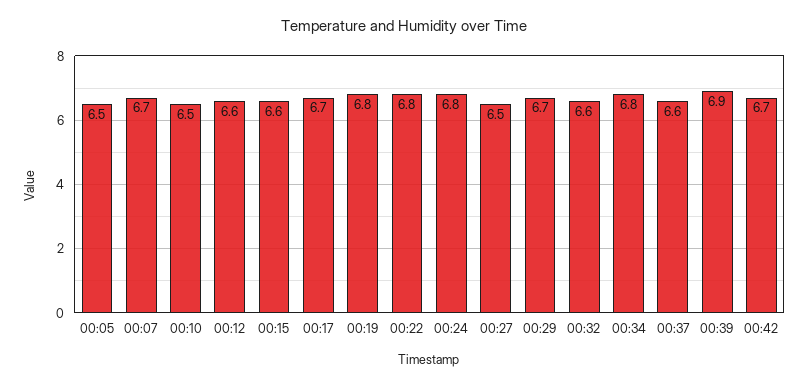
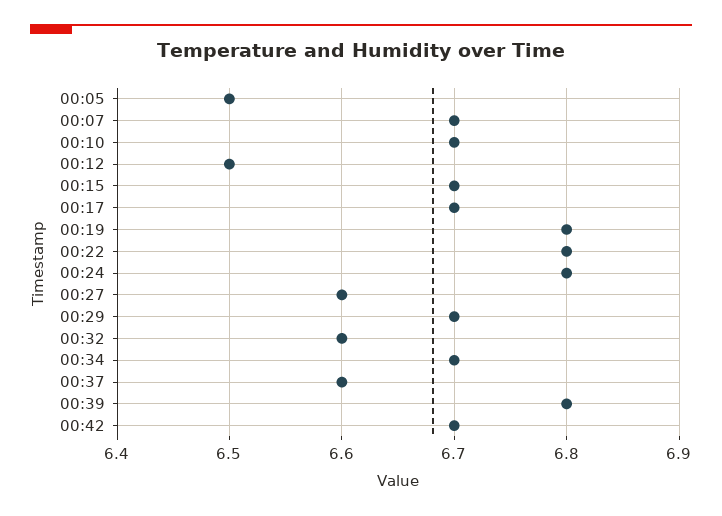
00:10: 6.5 -> 6.7
00:12: 6.6 -> 6.5
00:15: 6.6 -> 6.7
00:27: 6.5 -> 6.6
00:34: 6.8 -> 6.7
00:39: 6.9 -> 6.8

